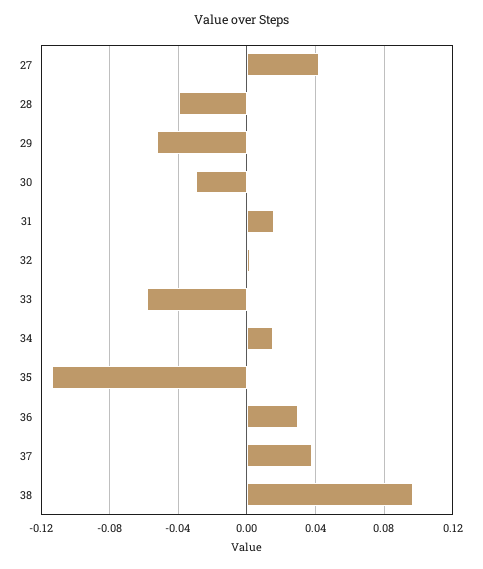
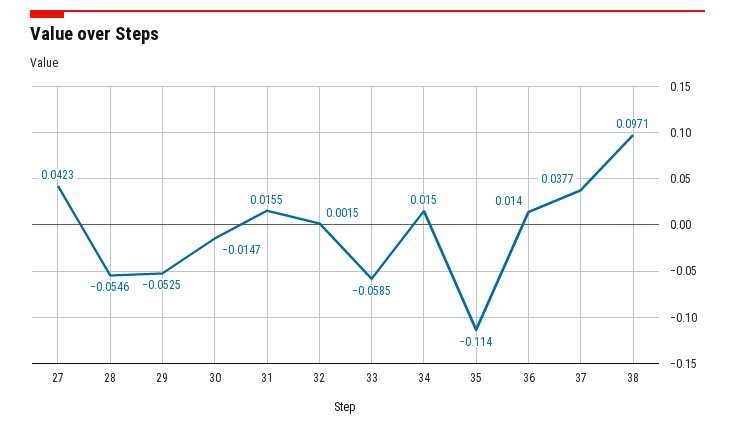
28: -0.04 -> -0.0546
30: -0.03 -> -0.0147
36: 0.03 -> 0.014

